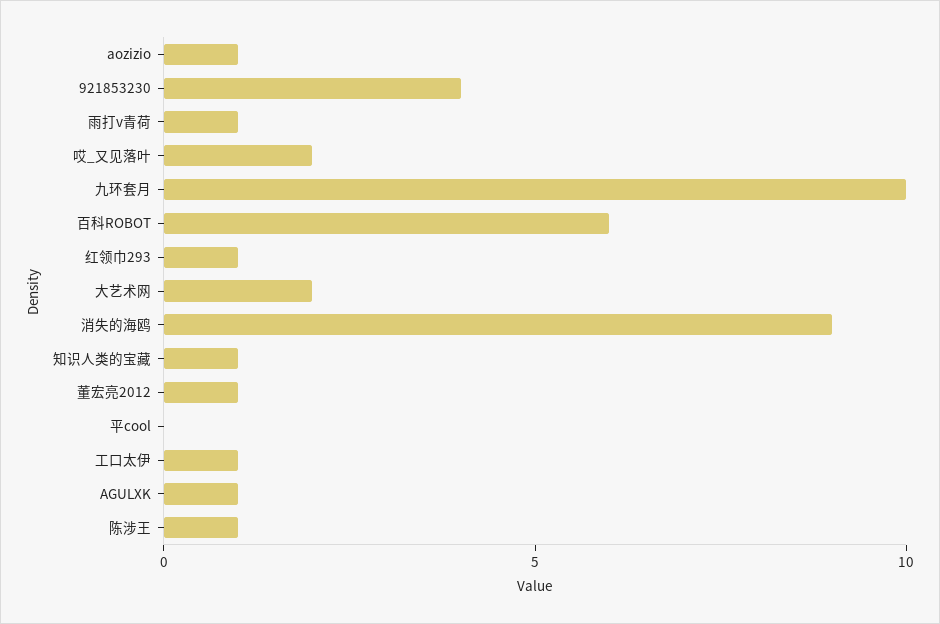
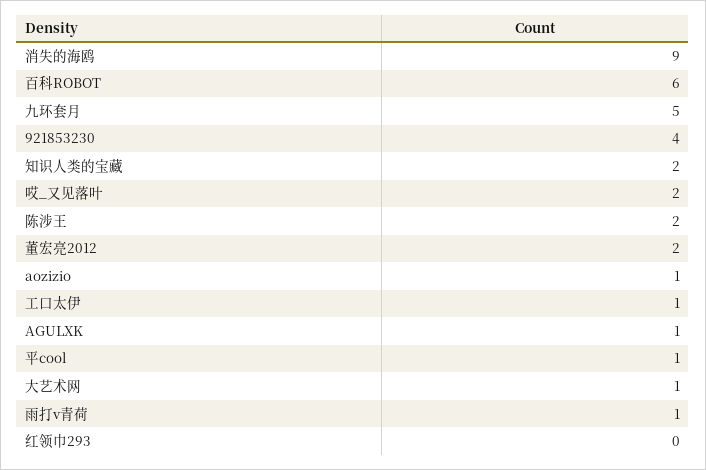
九环套月: 10 -> 5
红领巾293: 1 -> 0
大艺术网: 2 -> 1
知识人类的宝藏: 1 -> 2
董宏亮2012: 1 -> 2
平cool: 0 -> 1
陈涉王: 1 -> 2

